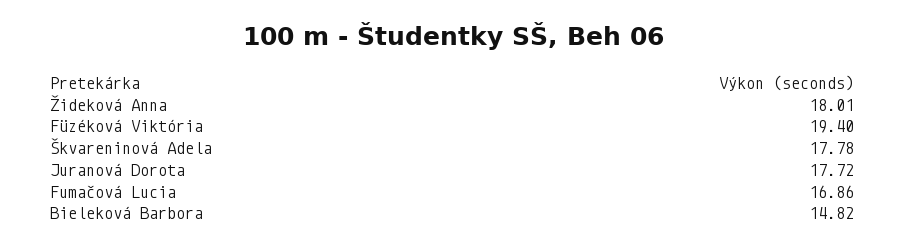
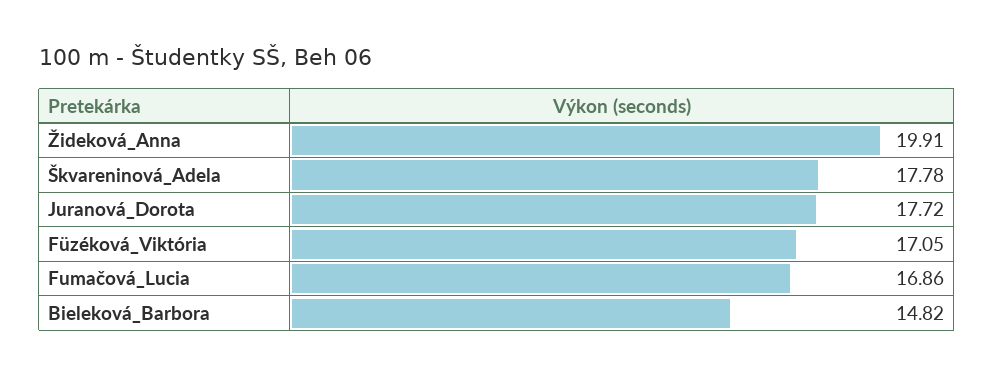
Žideková Anna: 18.01 -> 19.91
Füzéková Viktória: 19.4 -> 17.05

